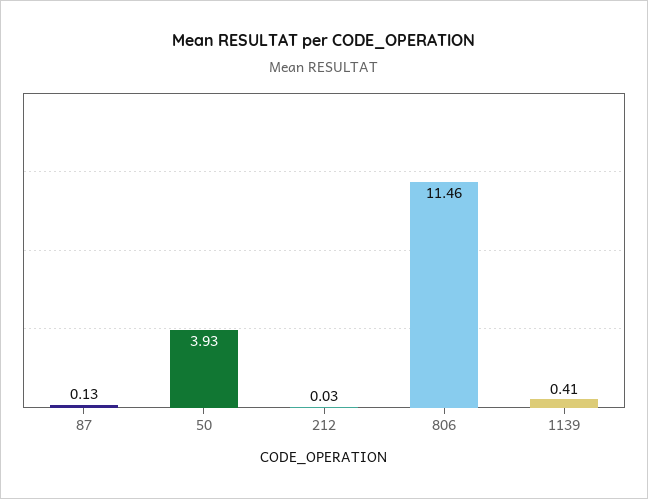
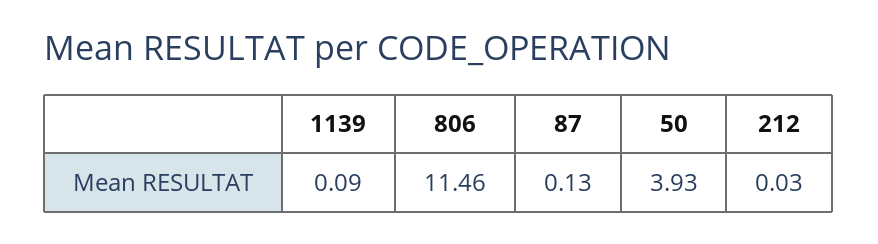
1139: 0.41 -> 0.09

